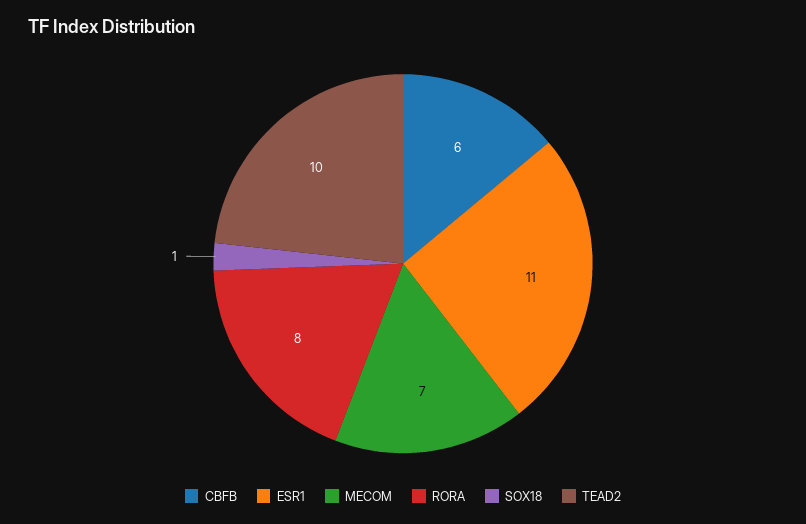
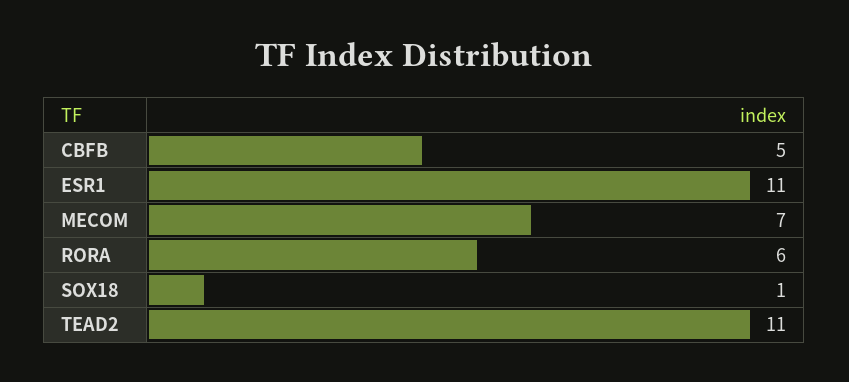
CBFB: 6 -> 5
RORA: 8 -> 6
TEAD2: 10 -> 11

